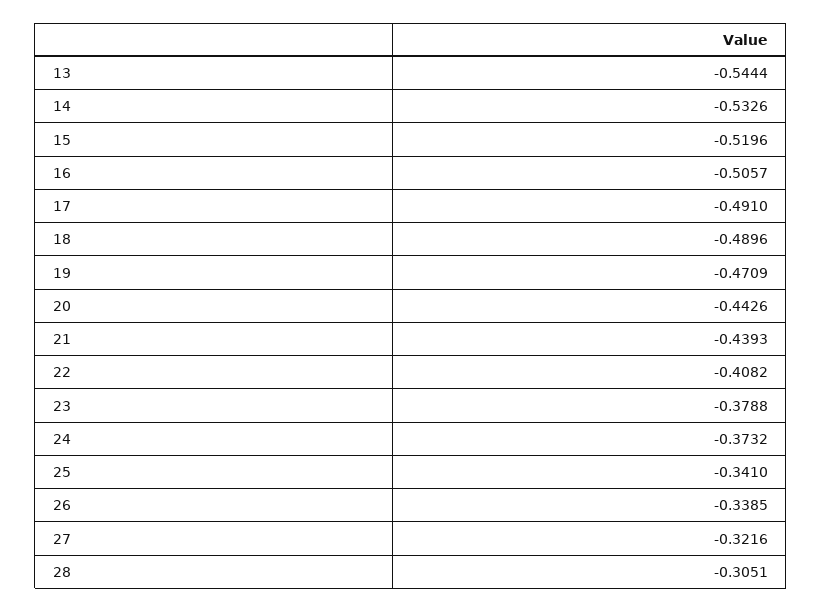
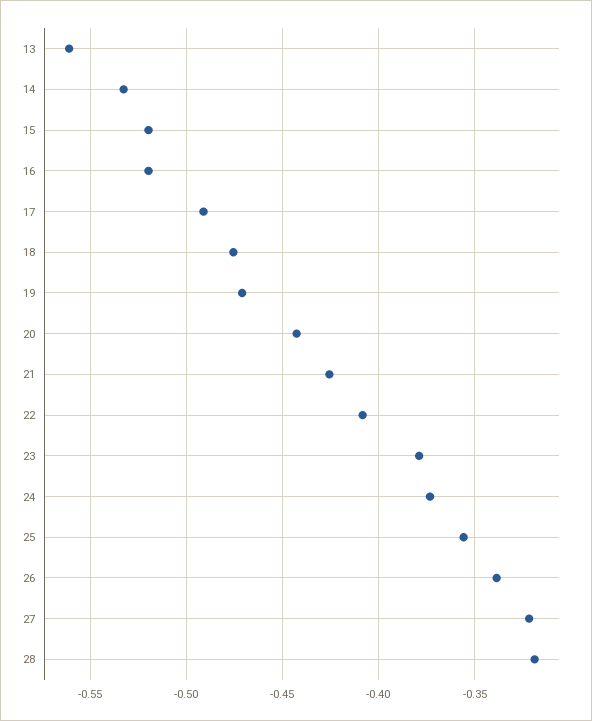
13: -0.5444 -> -0.56
16: -0.5057 -> -0.52
18: -0.4896 -> -0.475
21: -0.4393 -> -0.425
25: -0.341 -> -0.355
28: -0.3051 -> -0.32

